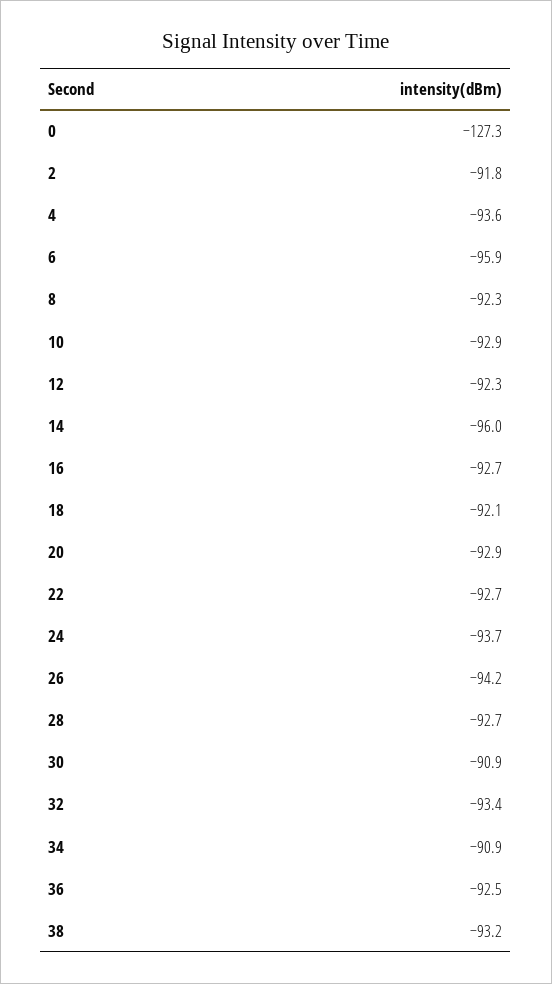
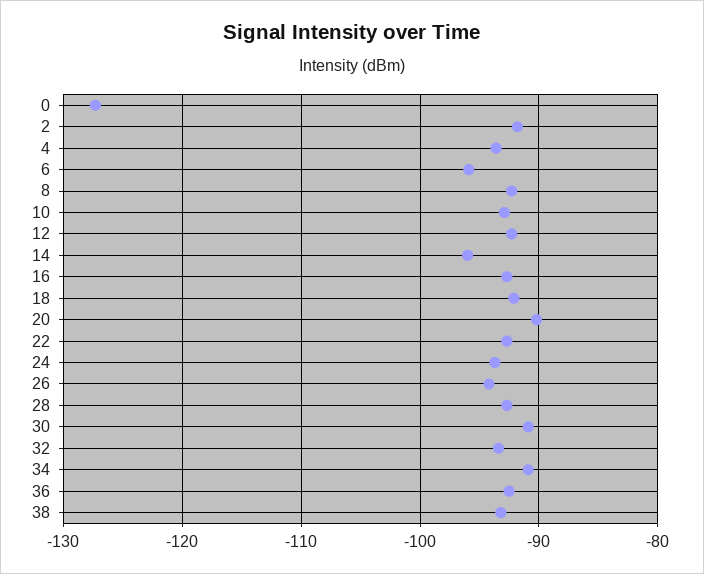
20: -92.9 -> -90

